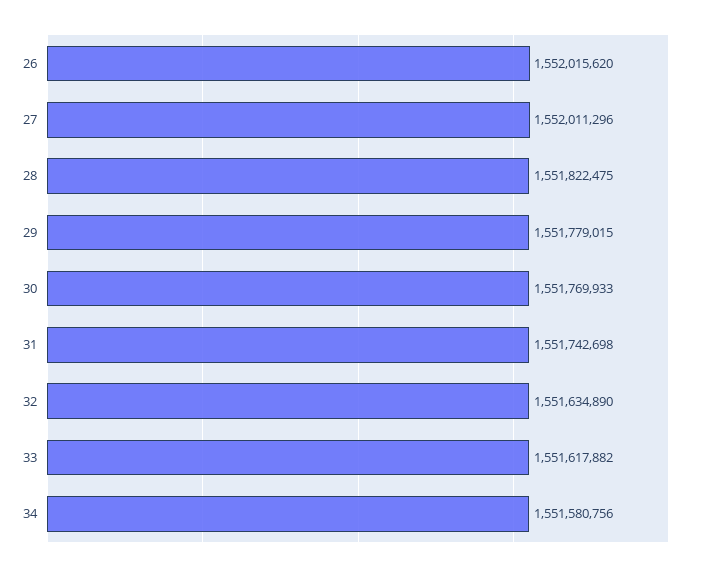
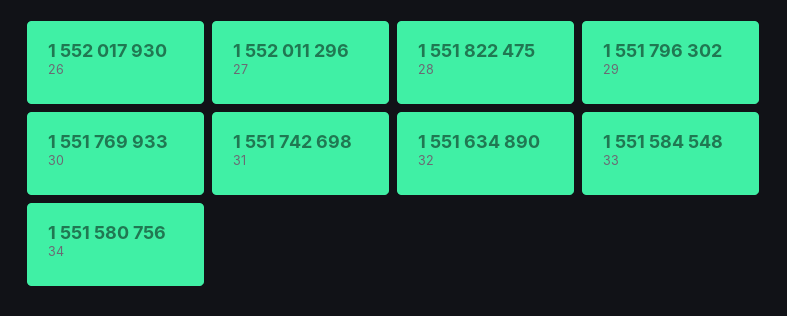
26: 1552015620 -> 1552017930
29: 1551779015 -> 1551796302
33: 1551617882 -> 1551584548

